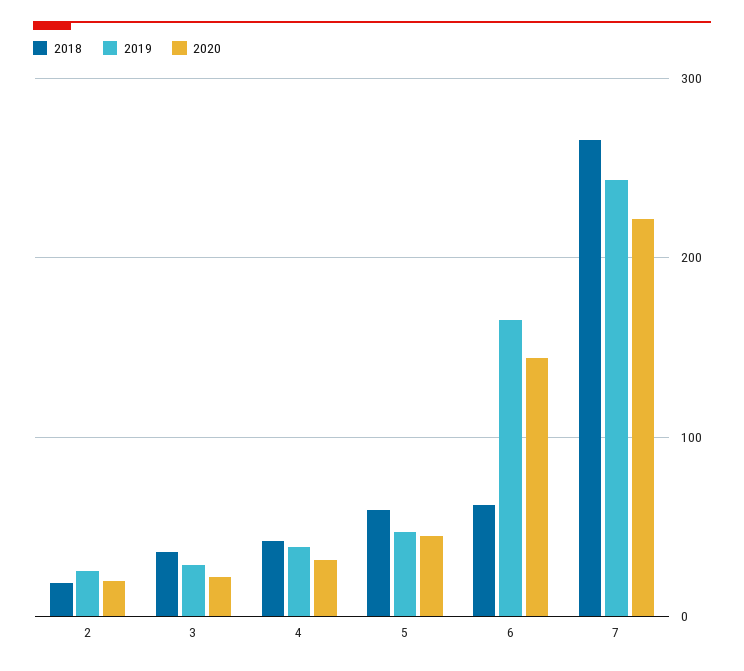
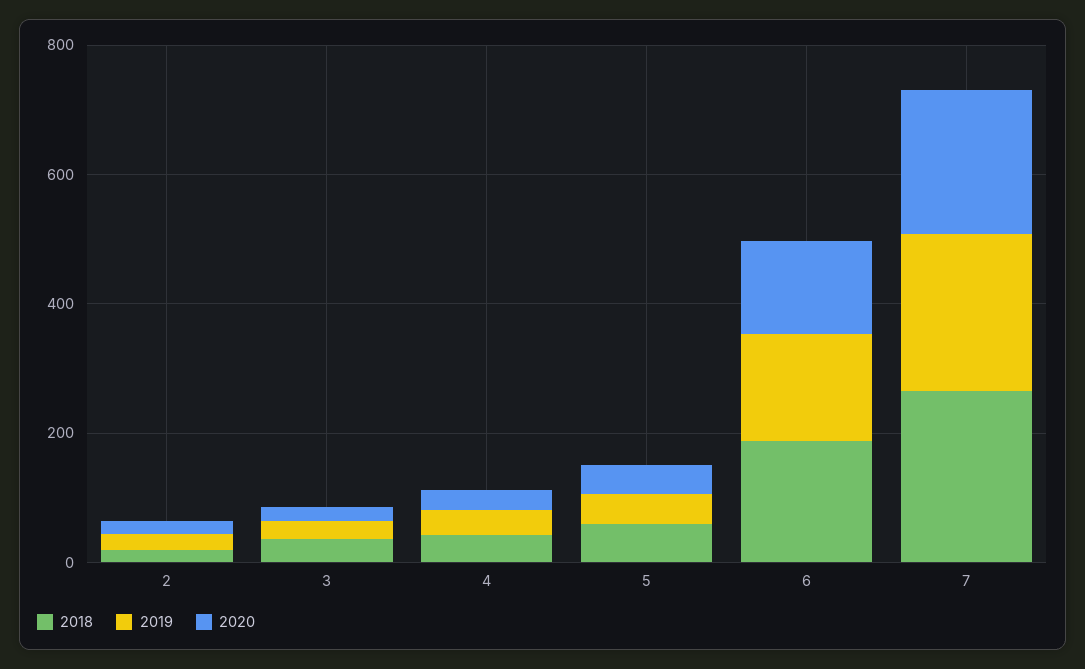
2018, 6: 60 -> 200

